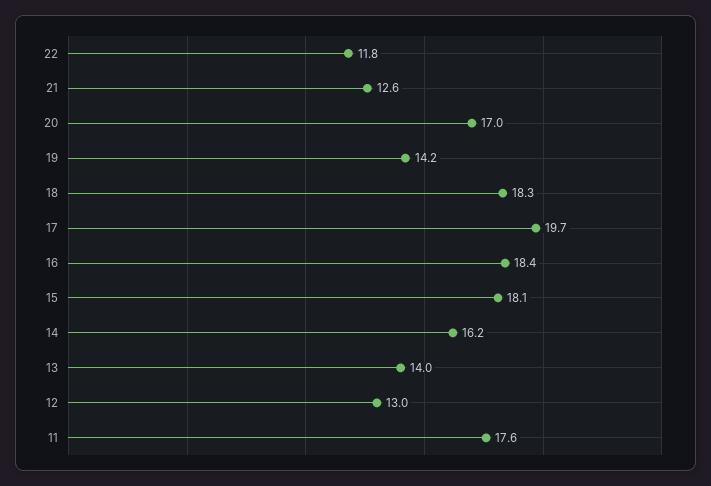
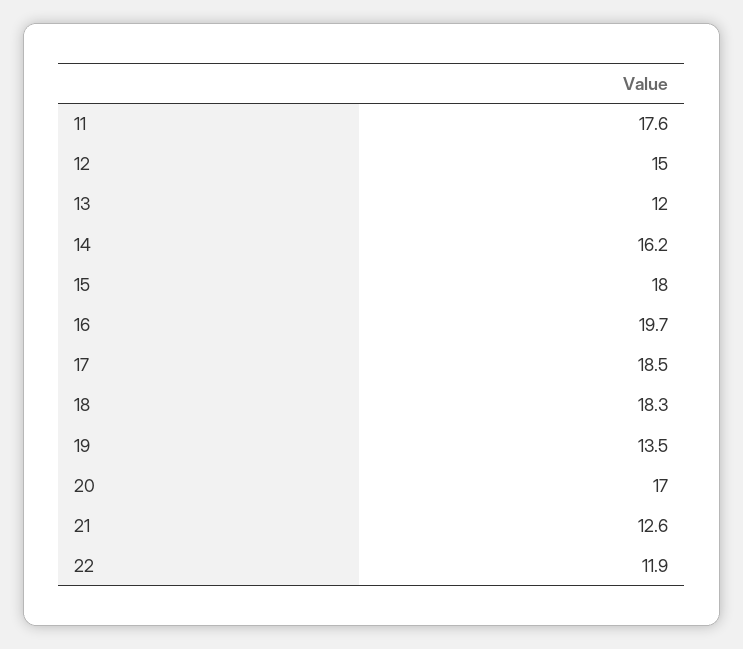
22: 11.8 -> 11.9
19: 14.2 -> 13.5
17: 19.7 -> 18.5
16: 18.4 -> 19.7
15: 18.1 -> 18
13: 14 -> 12
12: 13 -> 15

